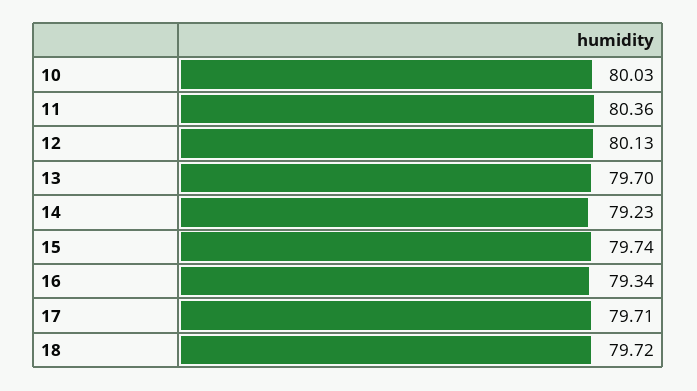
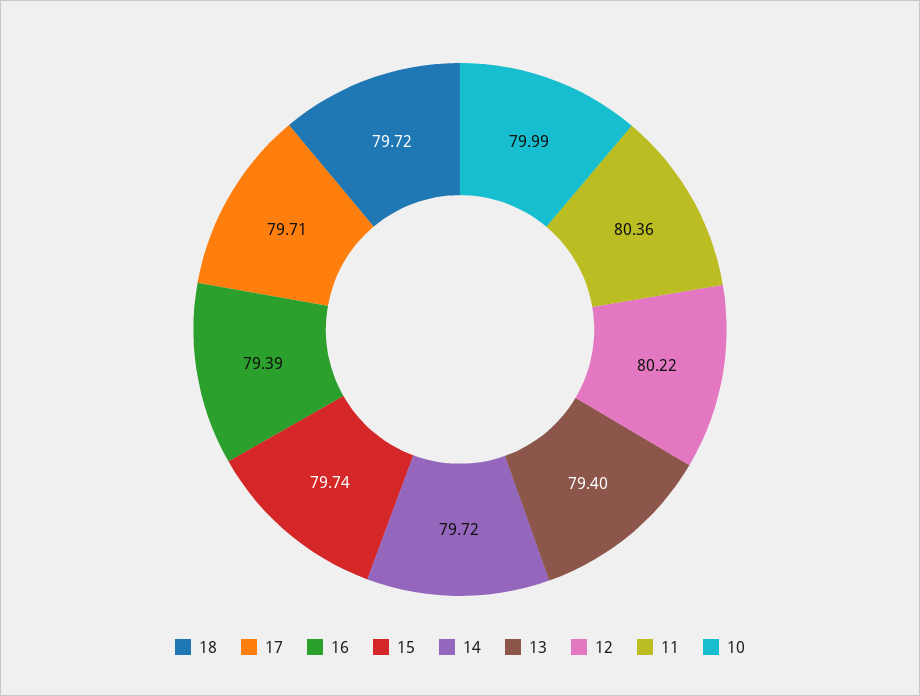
10: 80.03 -> 79.99
12: 80.13 -> 80.22
13: 79.7 -> 79.4
14: 79.23 -> 79.72
16: 79.34 -> 79.39

